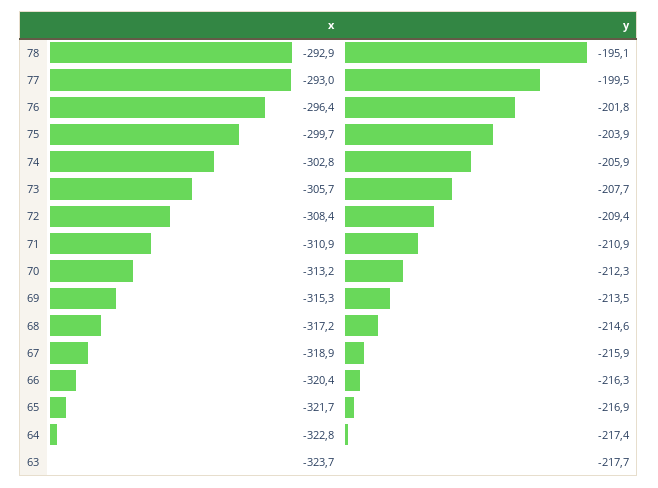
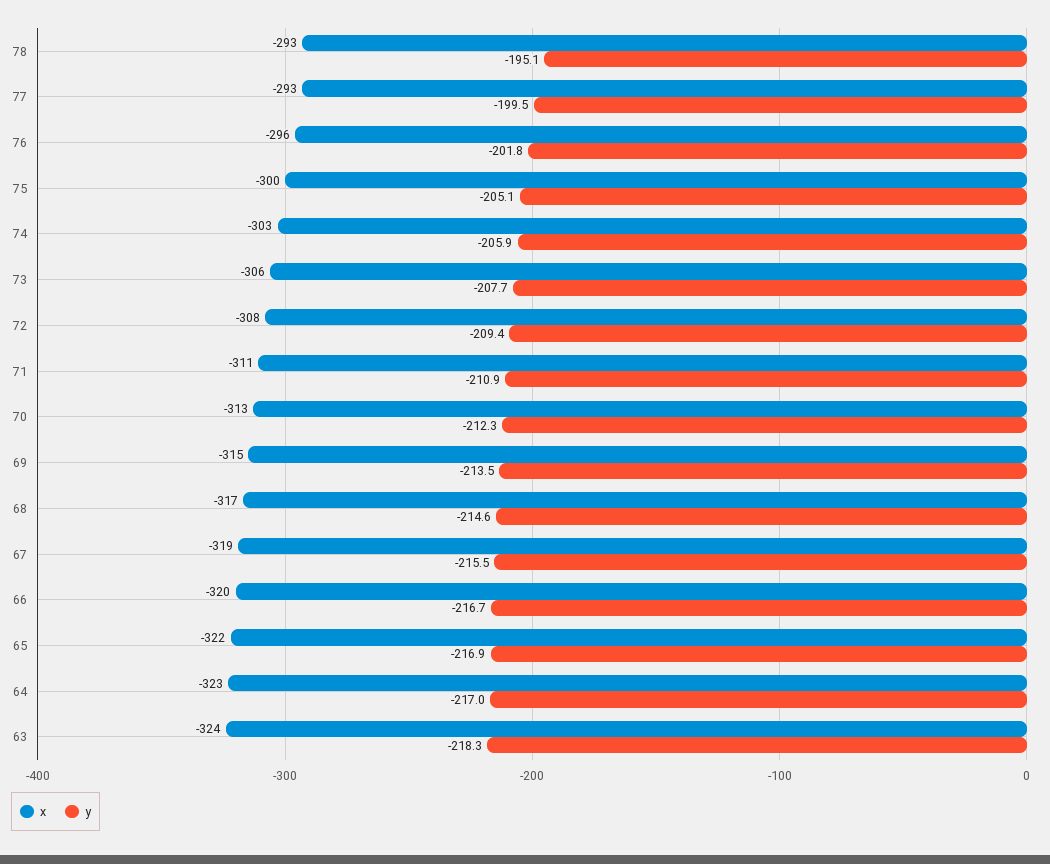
y, 75: -203.9 -> -205.1
y, 67: -215.9 -> -215.5
y, 66: -216.3 -> -216.7
y, 64: -217.4 -> -217
y, 63: -217.7 -> -218.3

